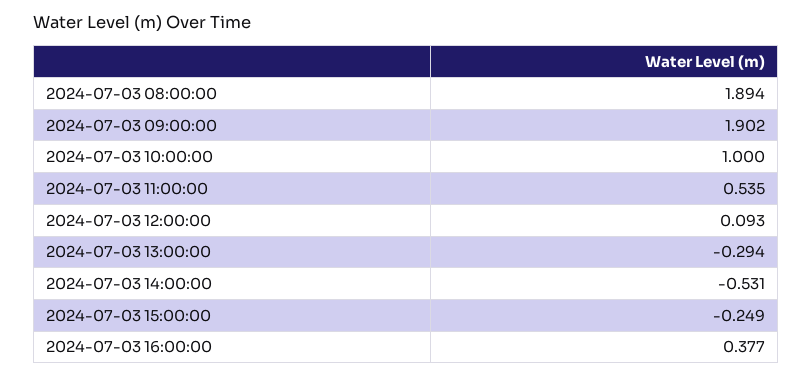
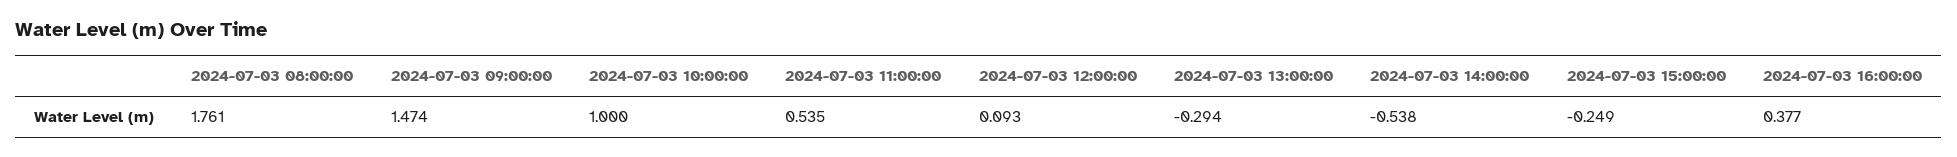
2024-07-03 08:00:00: 1.894 -> 1.761
2024-07-03 09:00:00: 1.902 -> 1.474
2024-07-03 14:00:00: -0.531 -> -0.538

